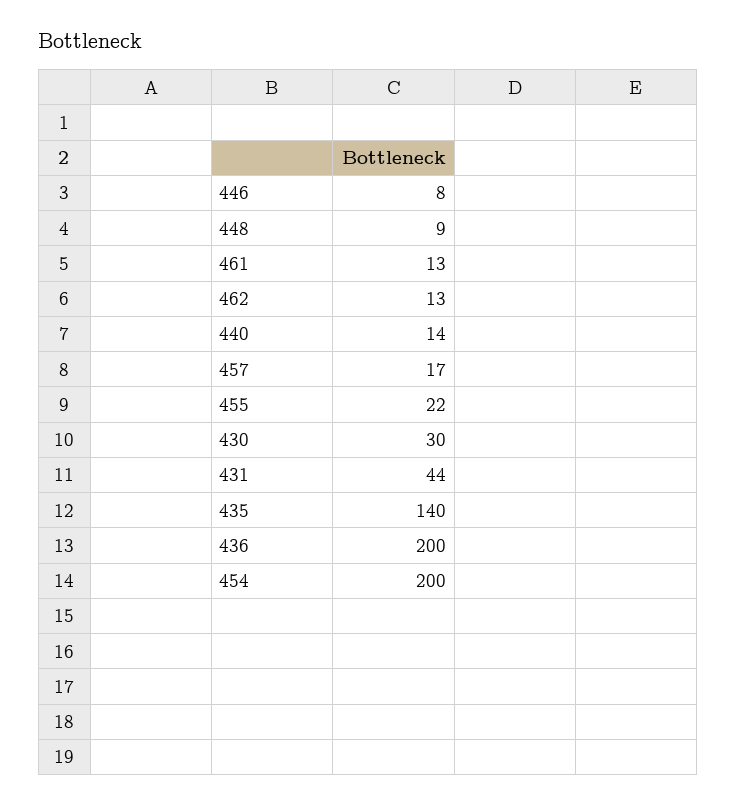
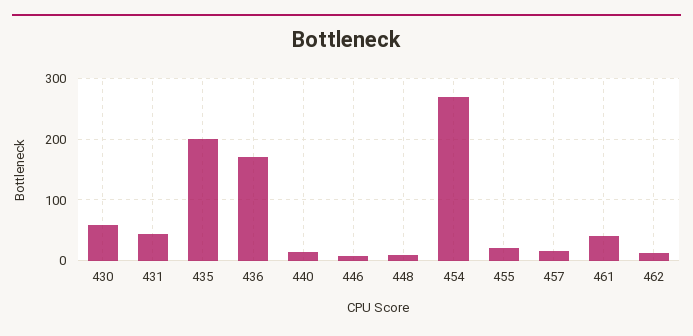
461: 13 -> 40
430: 30 -> 60
435: 140 -> 200
436: 200 -> 170
454: 200 -> 270

